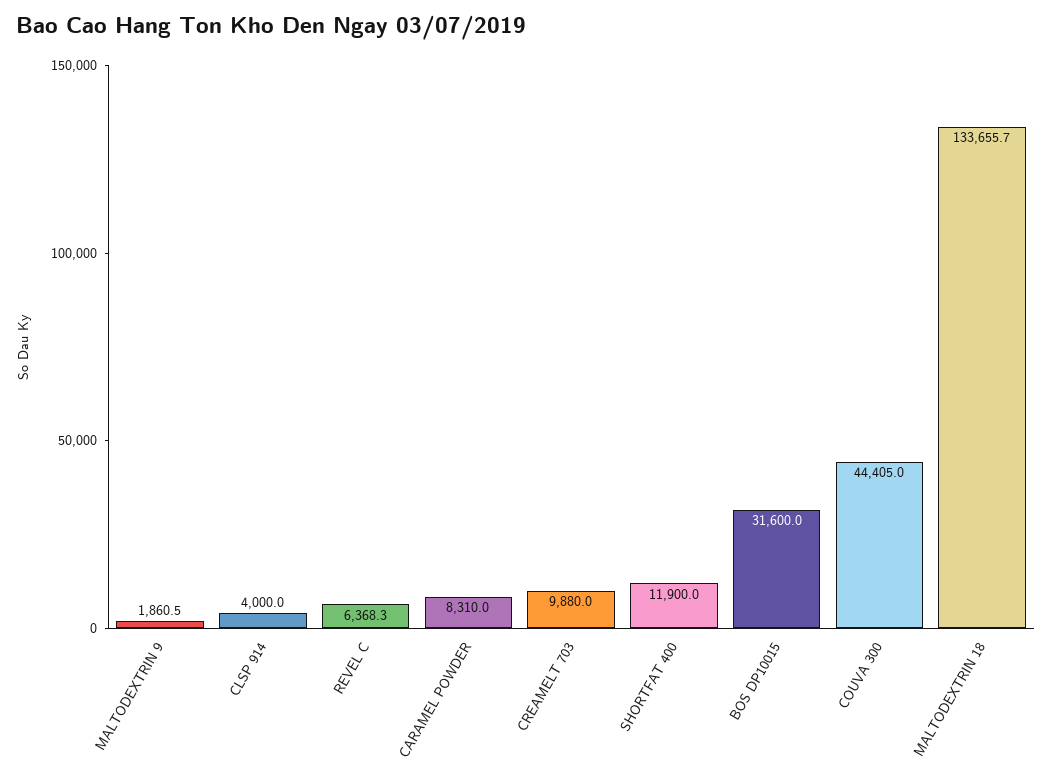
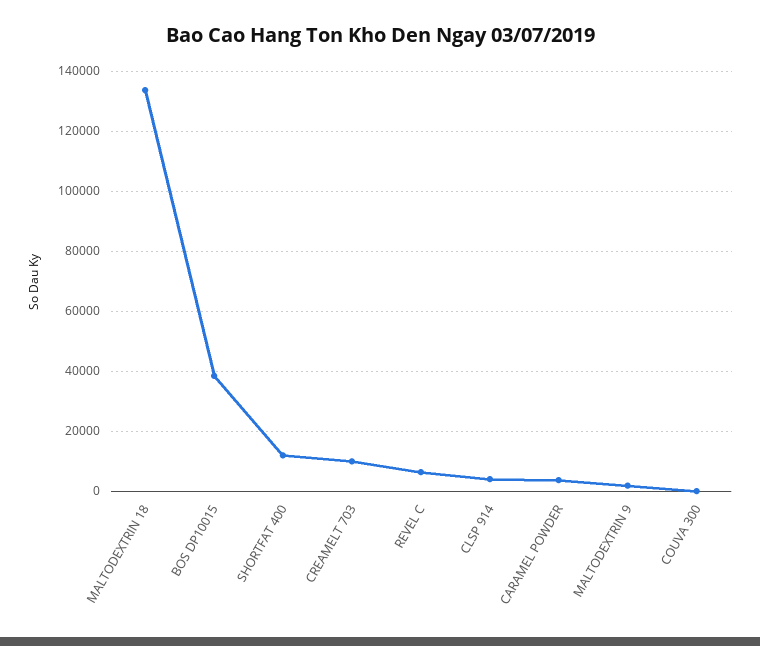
CARAMEL POWDER: 8310 -> 4000
BOS DP10015: 31600 -> 38000
COUVA 300: 44405 -> 0

